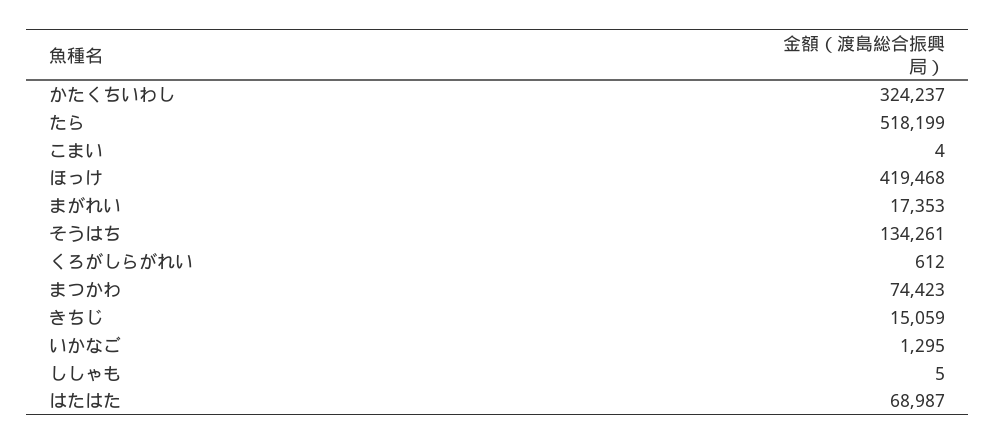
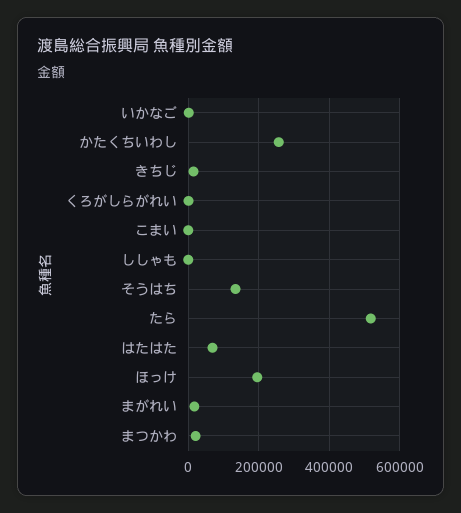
かたくちいわし: 324237 -> 260000
ほっけ: 419468 -> 200000
まつかわ: 74423 -> 20000

